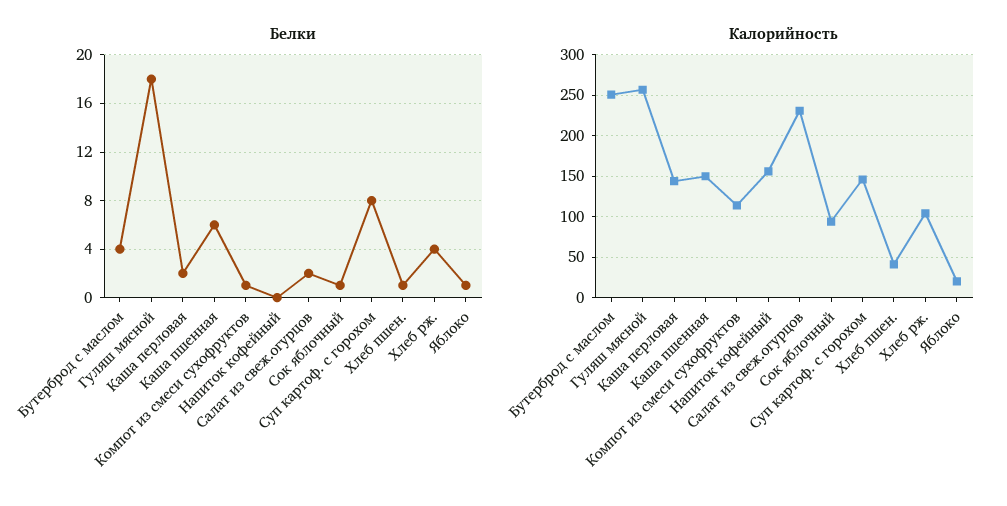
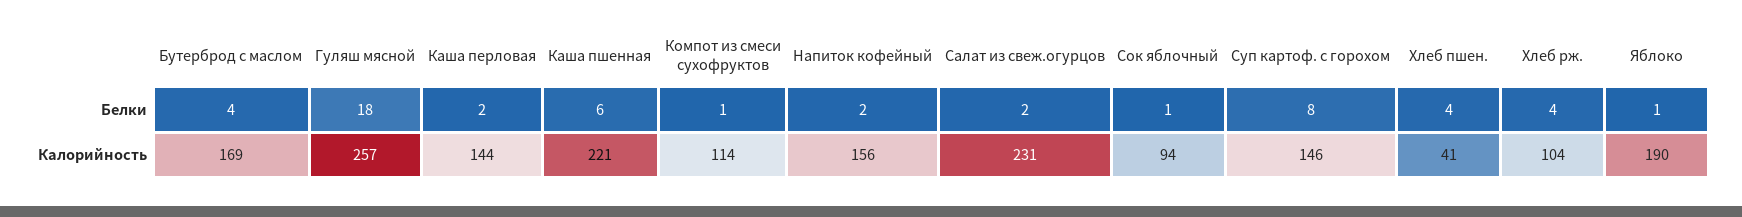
Белки, Напиток кофейный: 0 -> 2
Белки, Хлеб пшен.: 1 -> 4
Калорийность, Бутерброд с маслом: 250 -> 169
Калорийность, Каша пшенная: 150 -> 221
Калорийность, Яблоко: 20 -> 190

